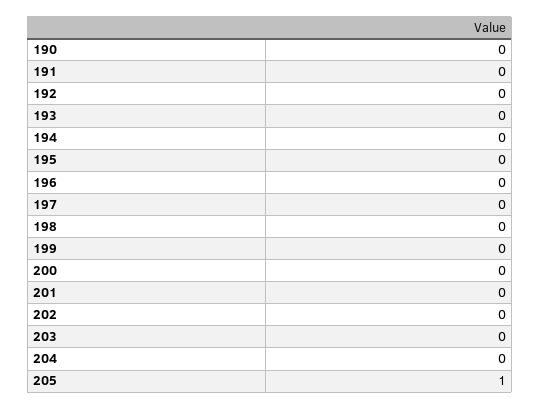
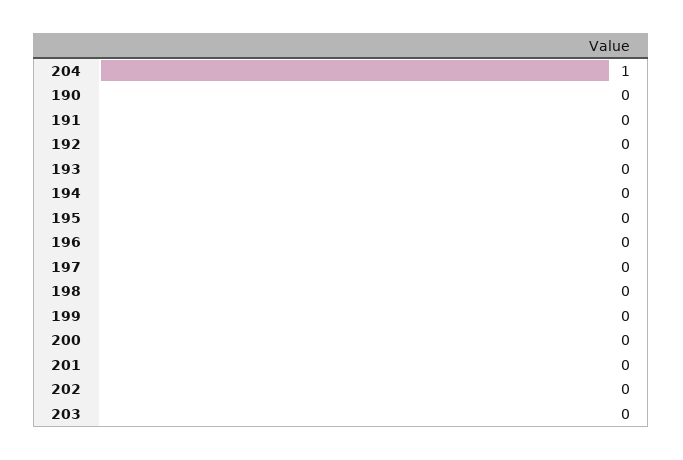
204: 0 -> 1
205: 1 -> none

